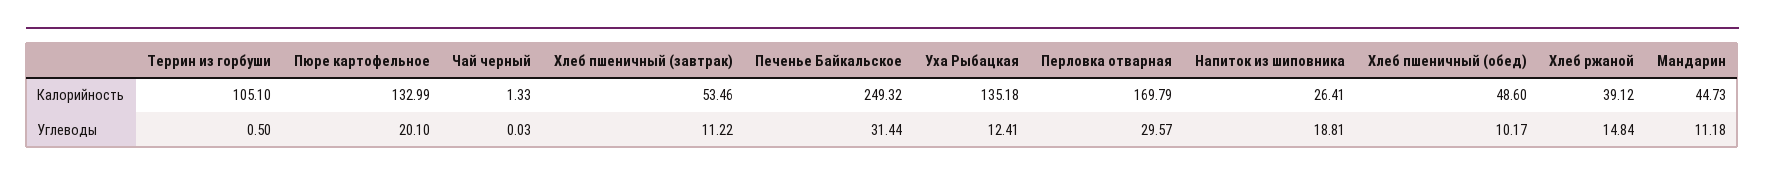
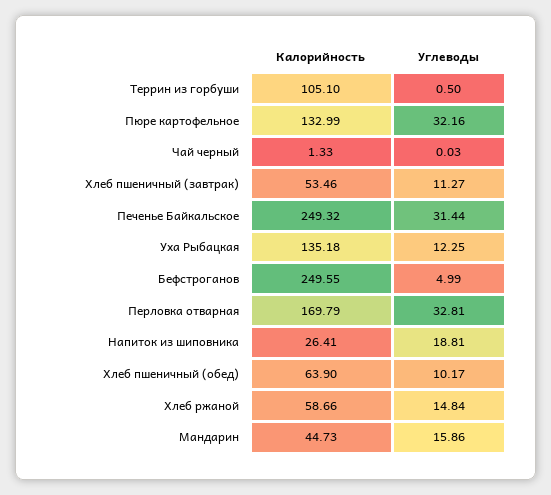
Хлеб пшеничный (обед), Калорийность: 48.6 -> 63.9
Хлеб ржаной, Калорийность: 39.12 -> 58.66
Пюре картофельное, Углеводы: 20.1 -> 32.16
Хлеб пшеничный (завтрак), Углеводы: 11.22 -> 11.27
Уха Рыбацкая, Углеводы: 12.41 -> 12.25
Перловка отварная, Углеводы: 29.57 -> 32.81
Мандарин, Углеводы: 11.18 -> 15.86
Бефстроганов, Калорийность: none -> 249.55
Бефстроганов, Углеводы: none -> 4.99

